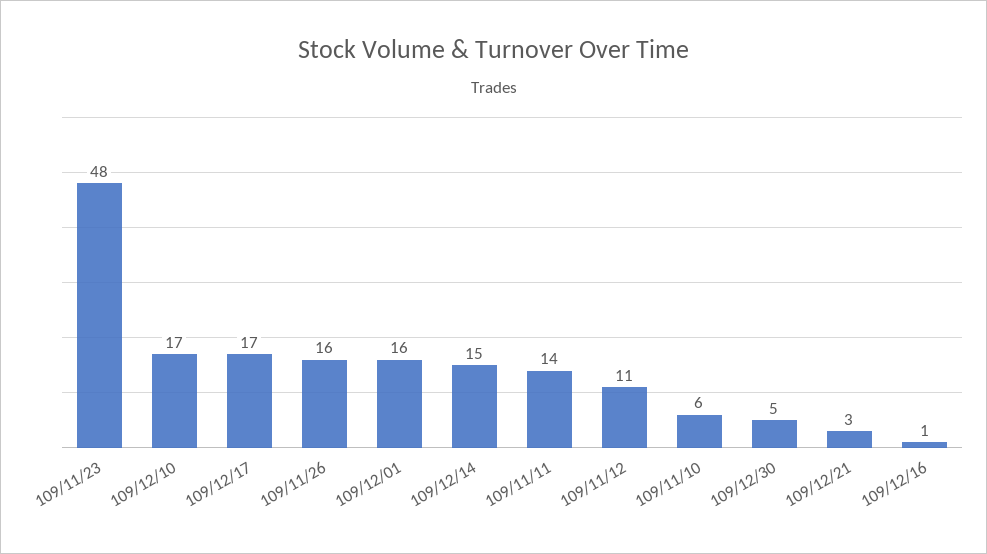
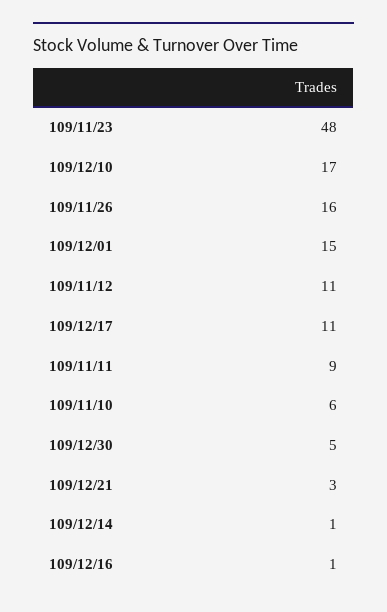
109/12/17: 17 -> 11
109/12/01: 16 -> 15
109/12/14: 15 -> 1
109/11/11: 14 -> 9

